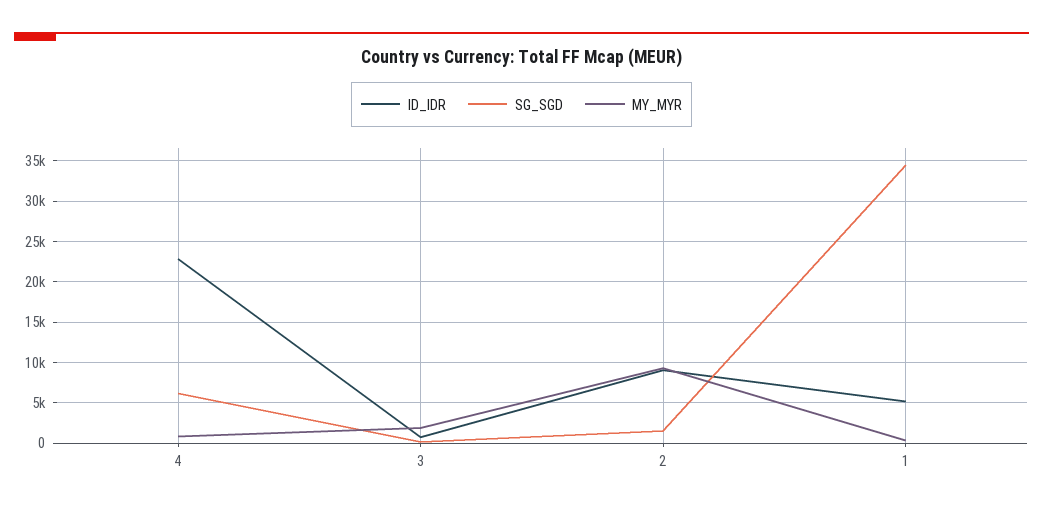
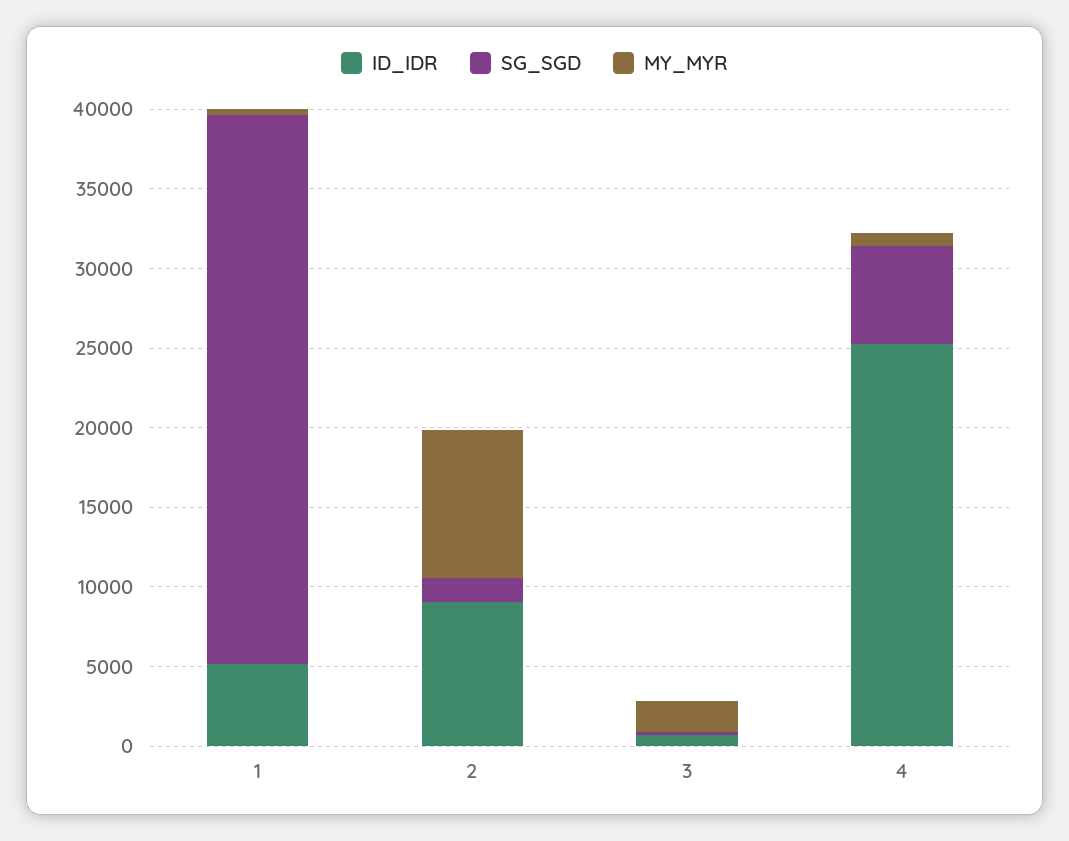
ID_IDR, 4: 23000 -> 25000

